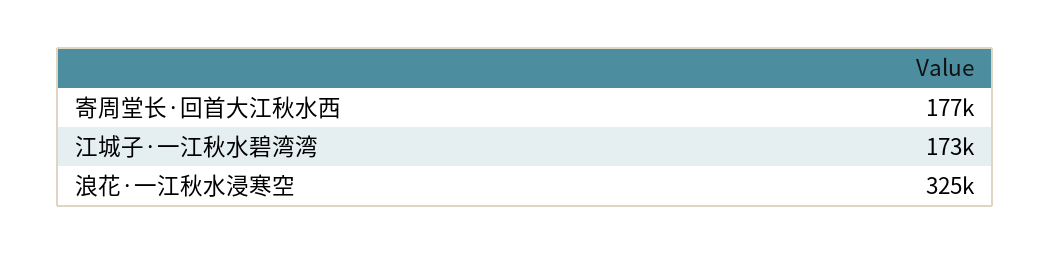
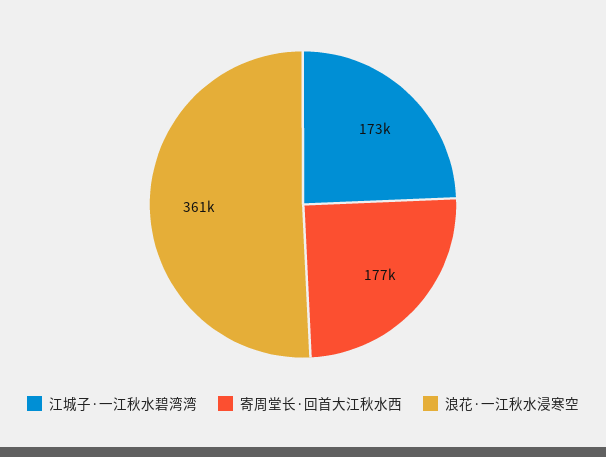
浪花·一江秋水浸寒空: 325000 -> 361000

